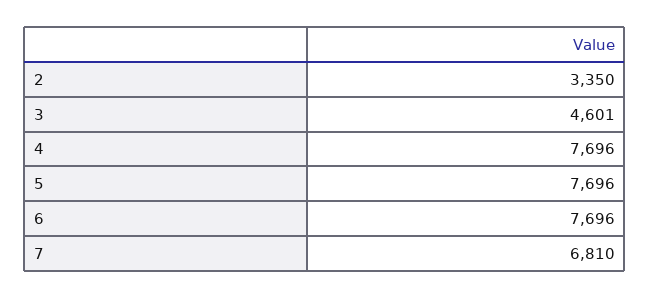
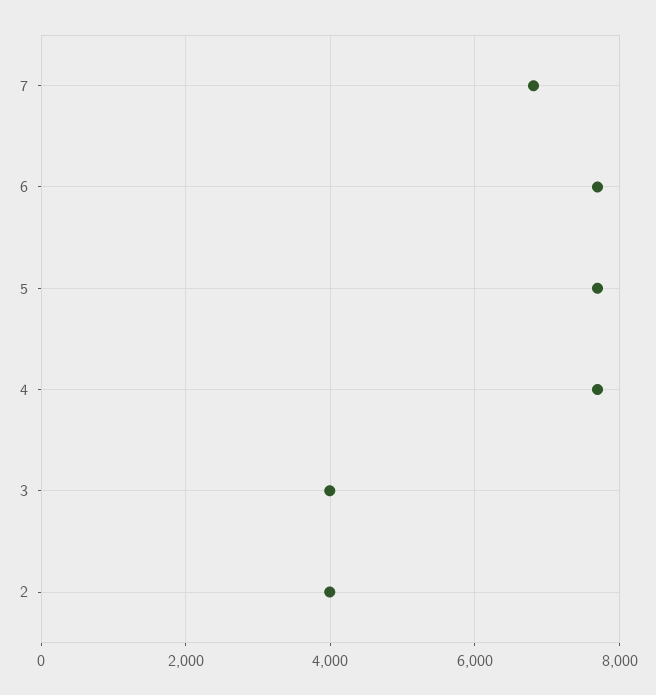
2: 3350 -> 4000
3: 4601 -> 4000

